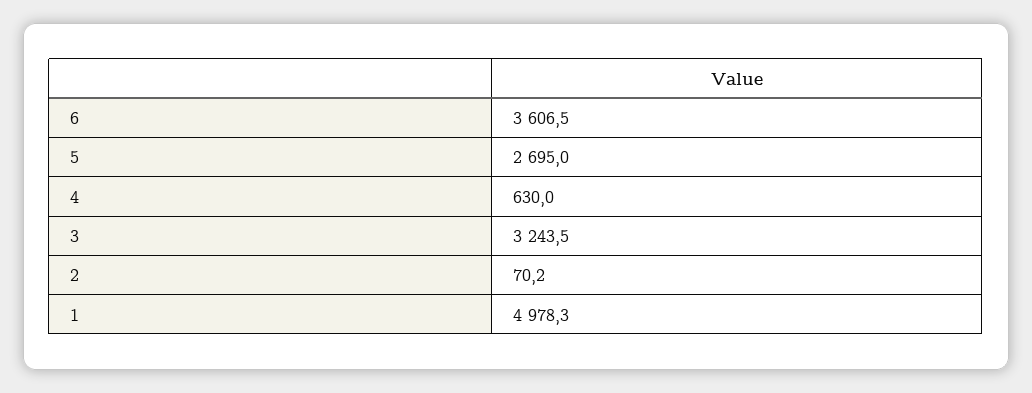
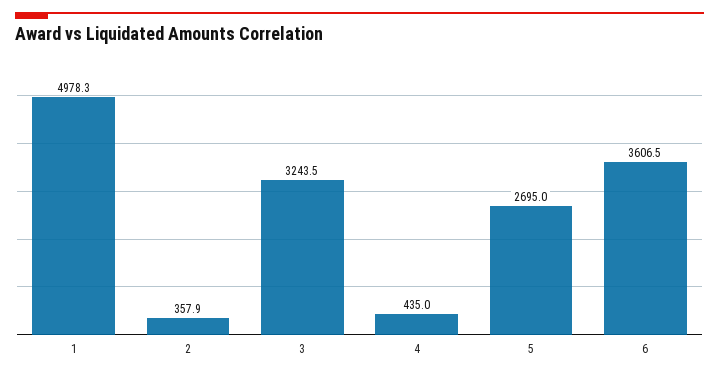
4: 630 -> 435
2: 70.2 -> 357.9

